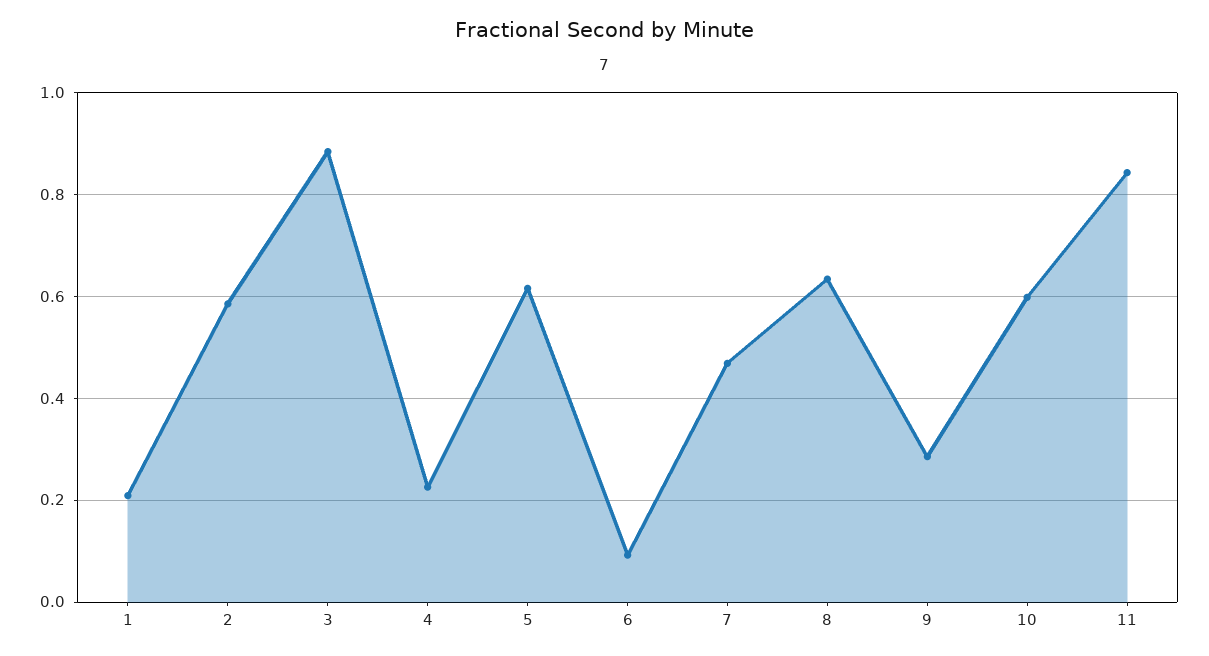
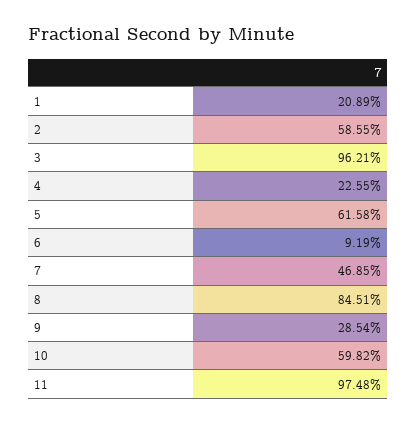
3: 0.88 -> 0.9621
8: 0.64 -> 0.8451
11: 0.84 -> 0.9748

